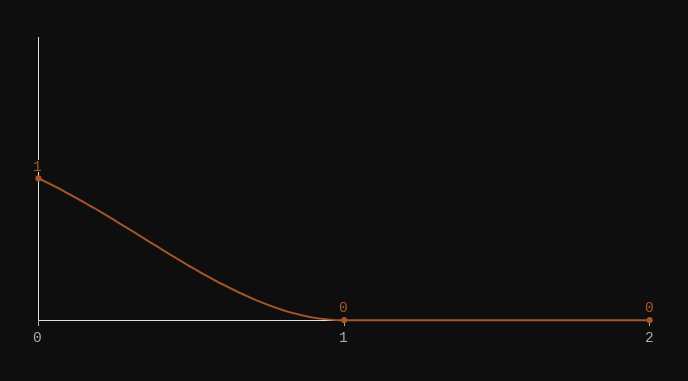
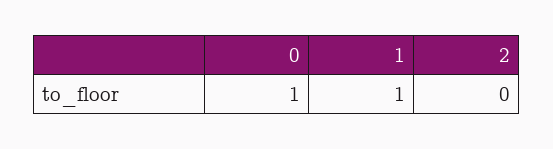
1: 0 -> 1

